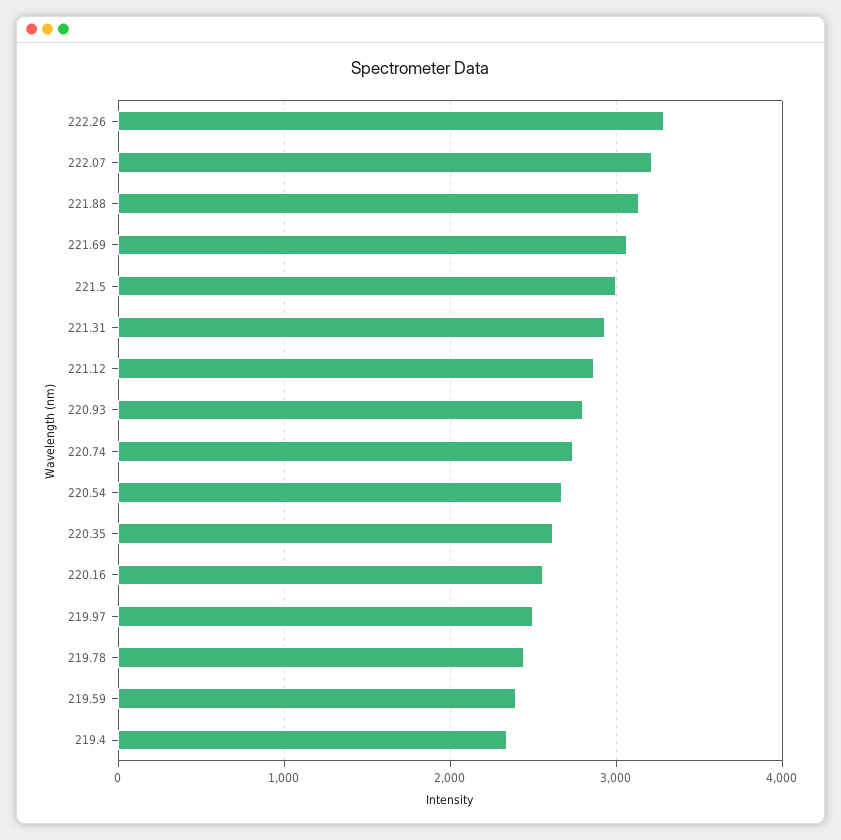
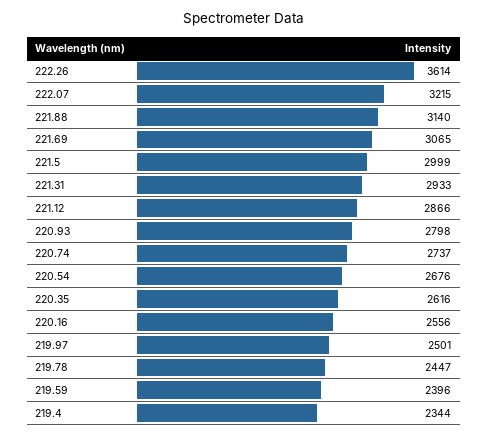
222.26: 3300 -> 3614

